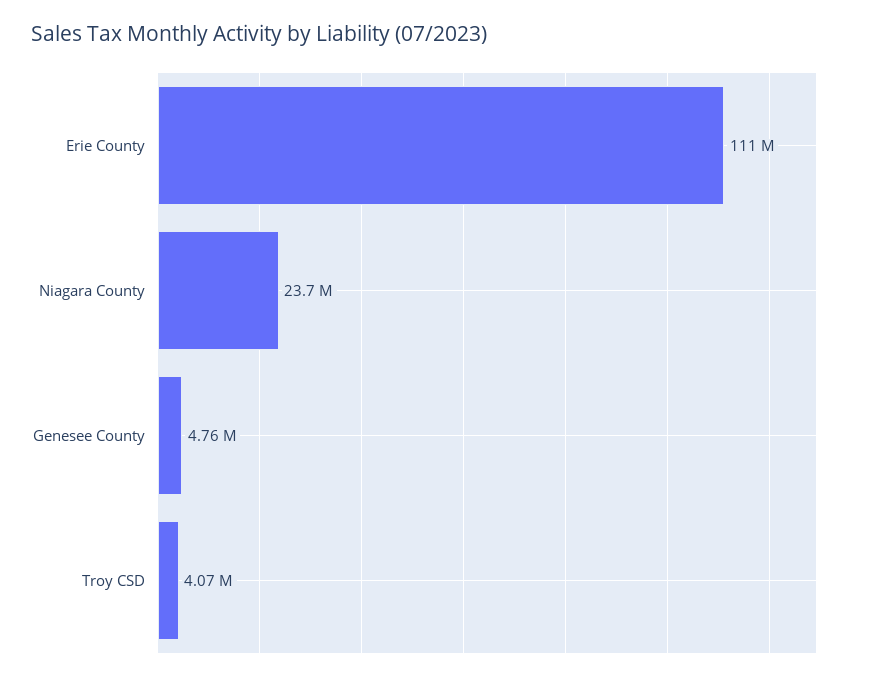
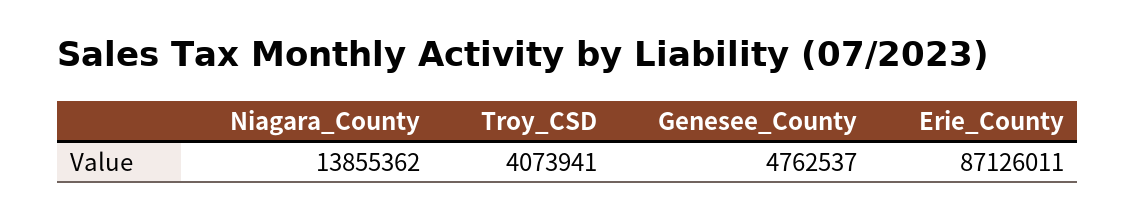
Erie County: 111000000 -> 87126011
Niagara County: 23700000 -> 13855362

